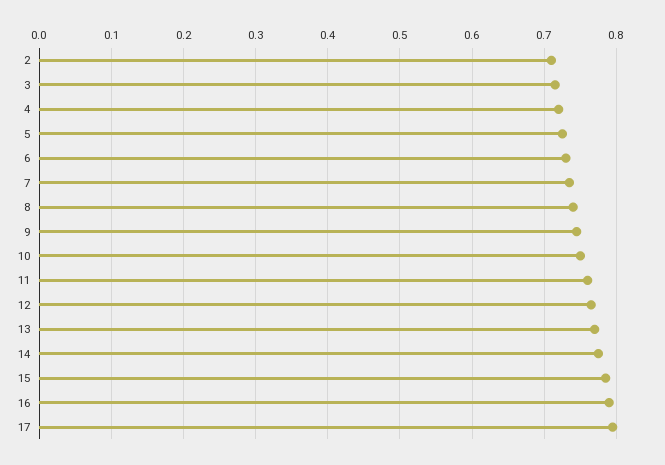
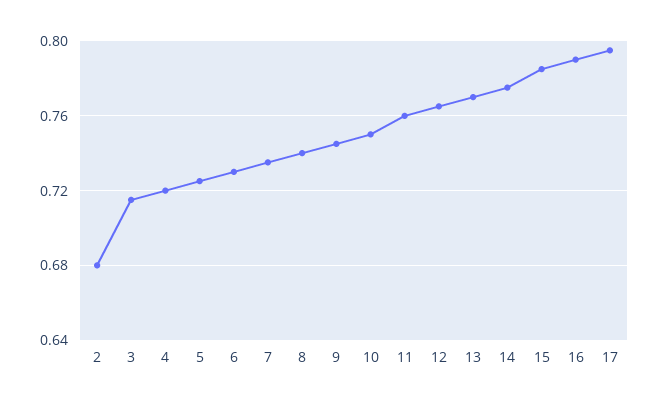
2: 0.71 -> 0.68

